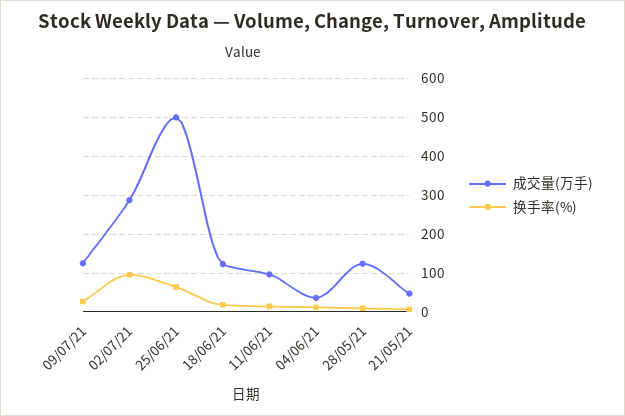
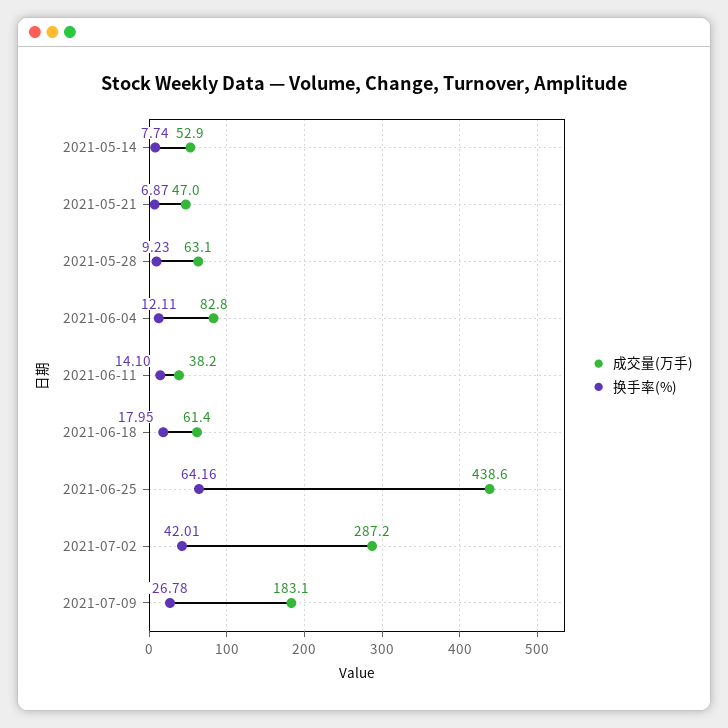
成交量(万手), 09/07/21: 120 -> 183.1
换手率(%), 02/07/21: 100 -> 42.01
成交量(万手), 25/06/21: 500 -> 438.6
成交量(万手), 18/06/21: 120 -> 61.4
成交量(万手), 11/06/21: 100 -> 38.2
成交量(万手), 04/06/21: 40 -> 82.8
成交量(万手), 28/05/21: 120 -> 63.1
成交量(万手), 2021-05-14: none -> 52.9
换手率(%), 2021-05-14: none -> 7.74

